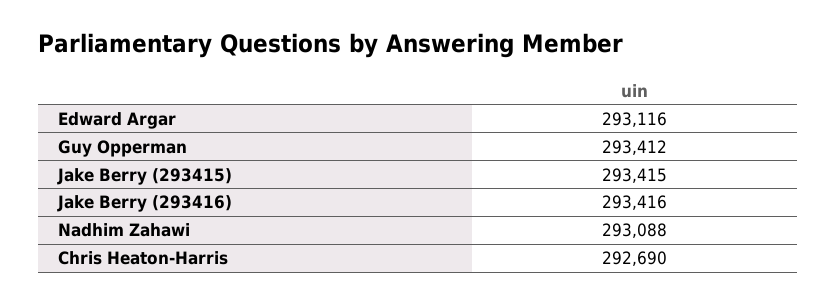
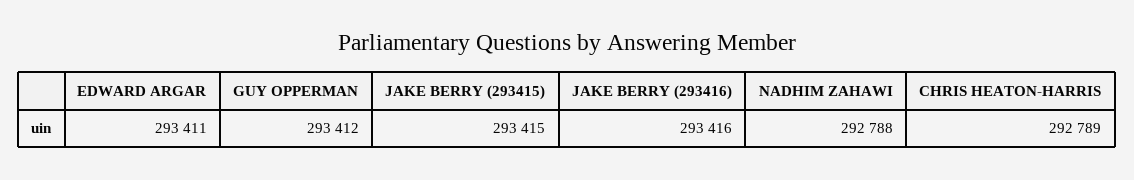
Edward Argar: 293116 -> 293411
Nadhim Zahawi: 293088 -> 292788
Chris Heaton-Harris: 292690 -> 292789

